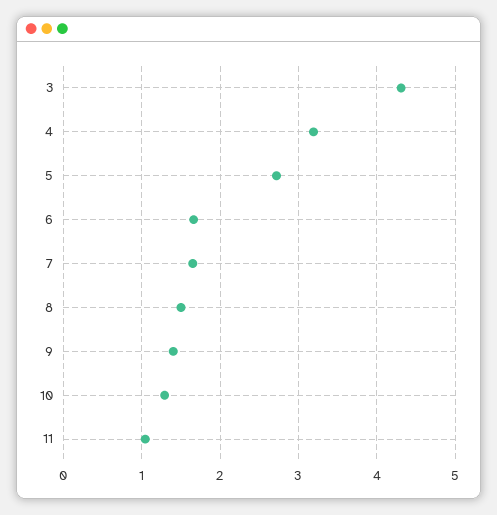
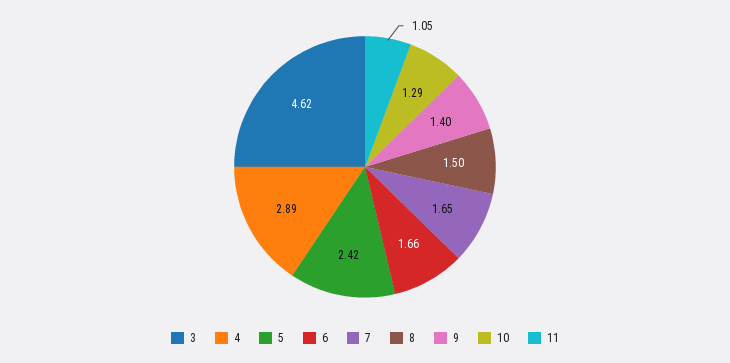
3: 4.3 -> 4.62
4: 3.2 -> 2.89
5: 2.7 -> 2.42

